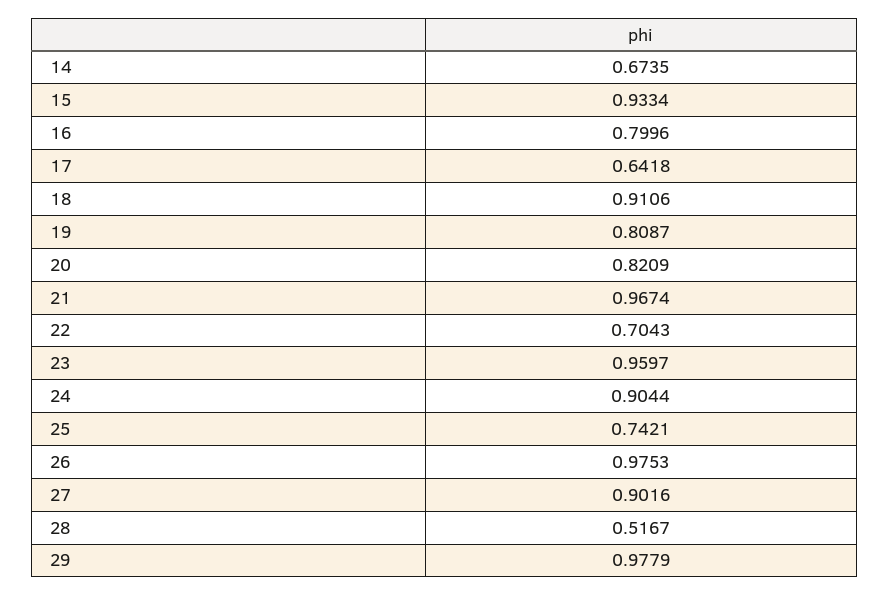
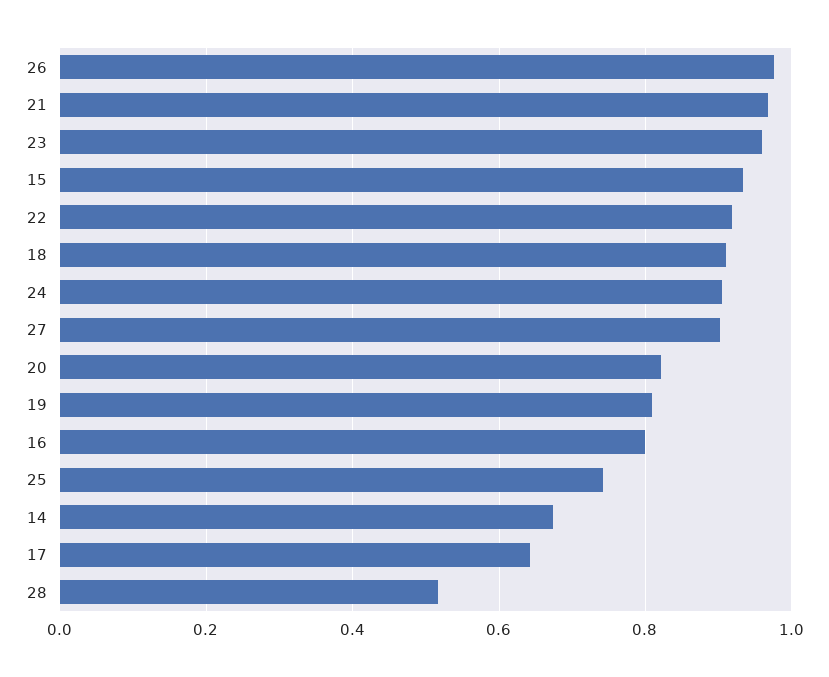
22: 0.7043 -> 0.92
29: 0.9779 -> none

